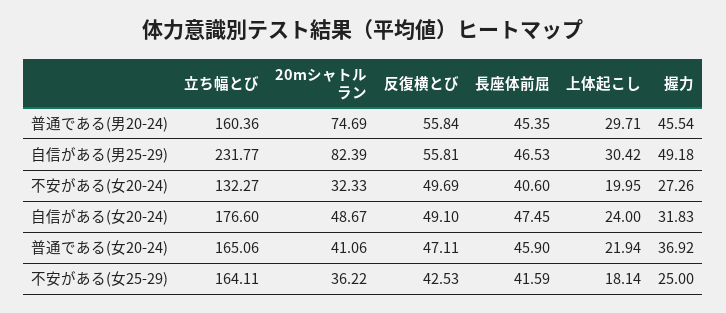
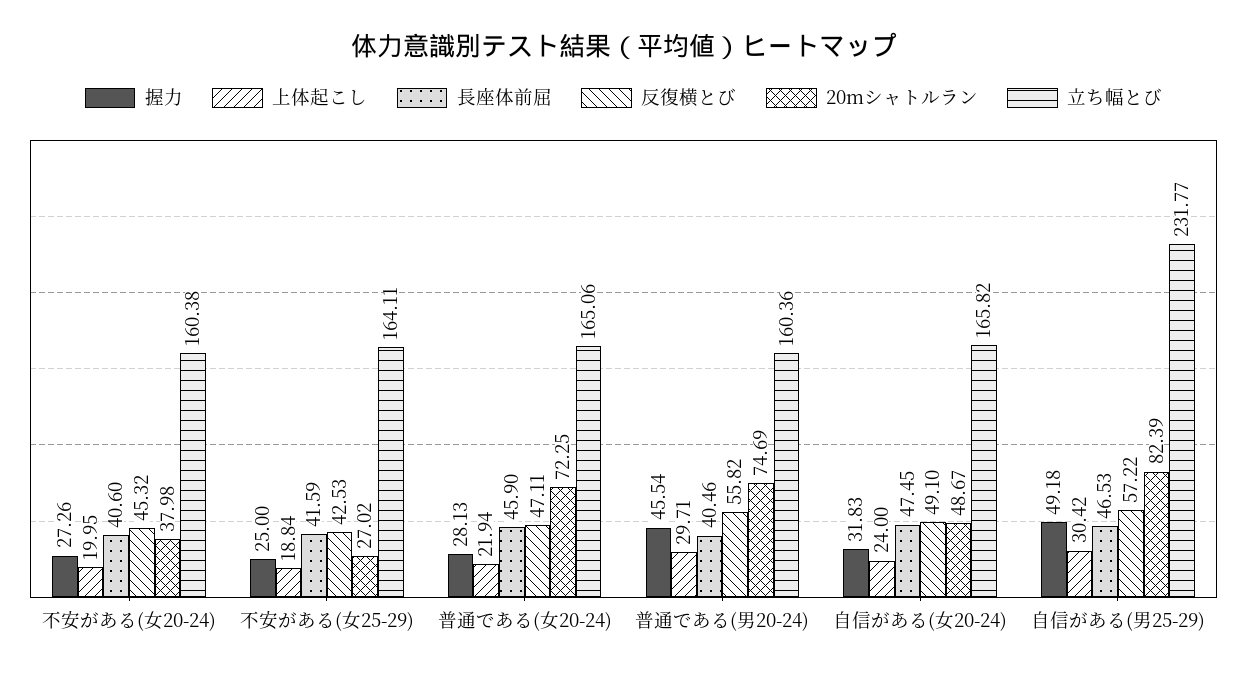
反復横とび, 普通である(男20-24): 55.84 -> 55.82
長座体前屈, 普通である(男20-24): 45.35 -> 40.46
反復横とび, 自信がある(男25-29): 55.81 -> 57.22
立ち幅とび, 不安がある(女20-24): 132.27 -> 160.38
20mシャトルラン, 不安がある(女20-24): 32.33 -> 37.98
反復横とび, 不安がある(女20-24): 49.69 -> 45.32
立ち幅とび, 自信がある(女20-24): 176.6 -> 165.82
20mシャトルラン, 普通である(女20-24): 41.06 -> 72.25
握力, 普通である(女20-24): 36.92 -> 28.13
20mシャトルラン, 不安がある(女25-29): 36.22 -> 27.02
上体起こし, 不安がある(女25-29): 18.14 -> 18.84

